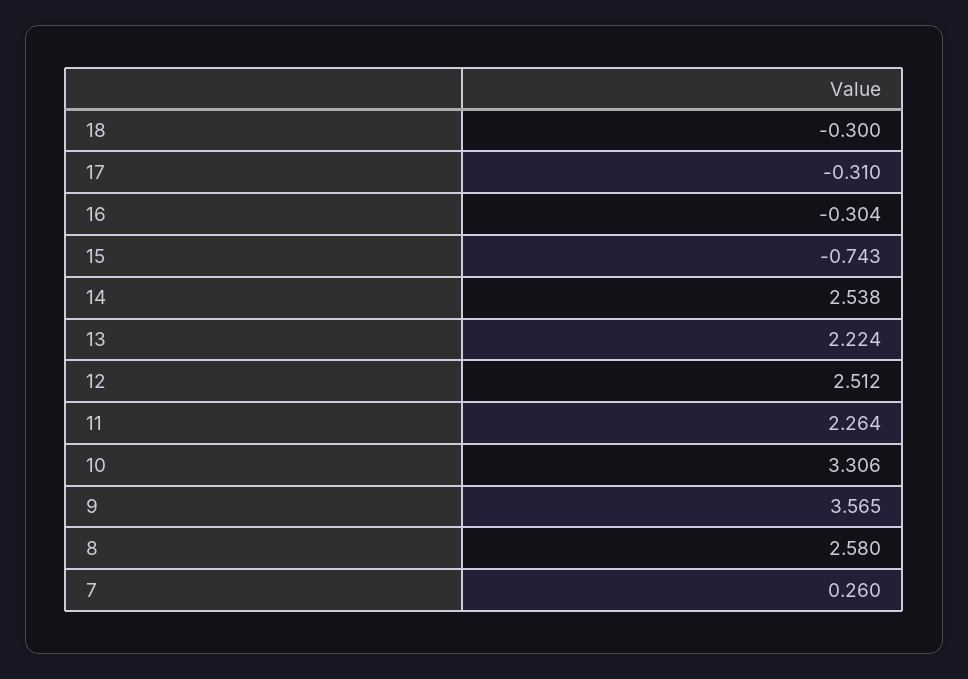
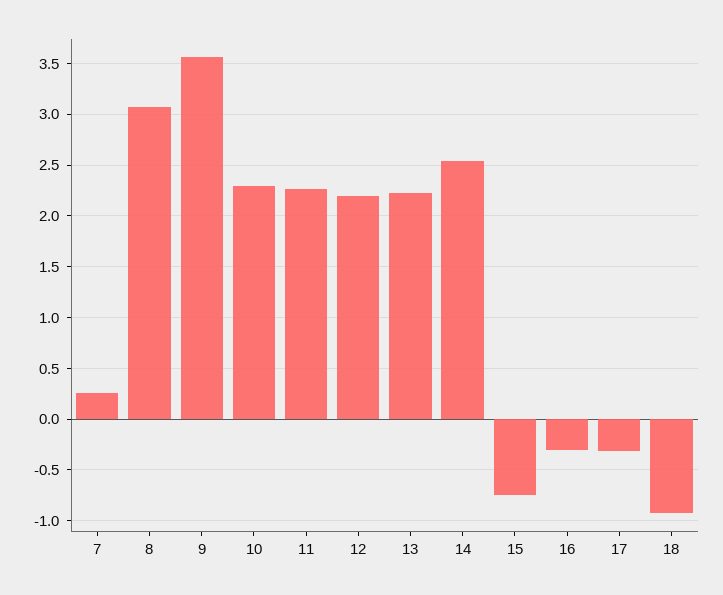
18: -0.3 -> -0.9
12: 2.512 -> 2.2
10: 3.306 -> 2.3
8: 2.58 -> 3.1

